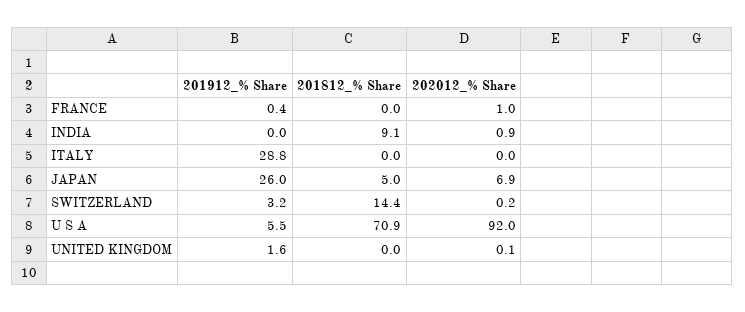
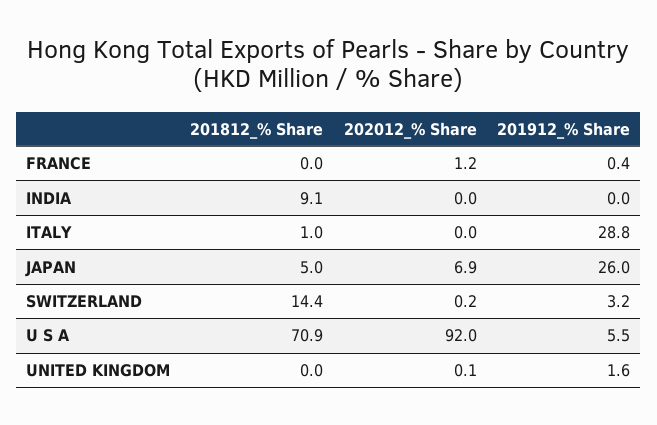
202012_% Share, FRANCE: 1 -> 1.2
202012_% Share, INDIA: 0.9 -> 0
201812_% Share, ITALY: 0 -> 1

